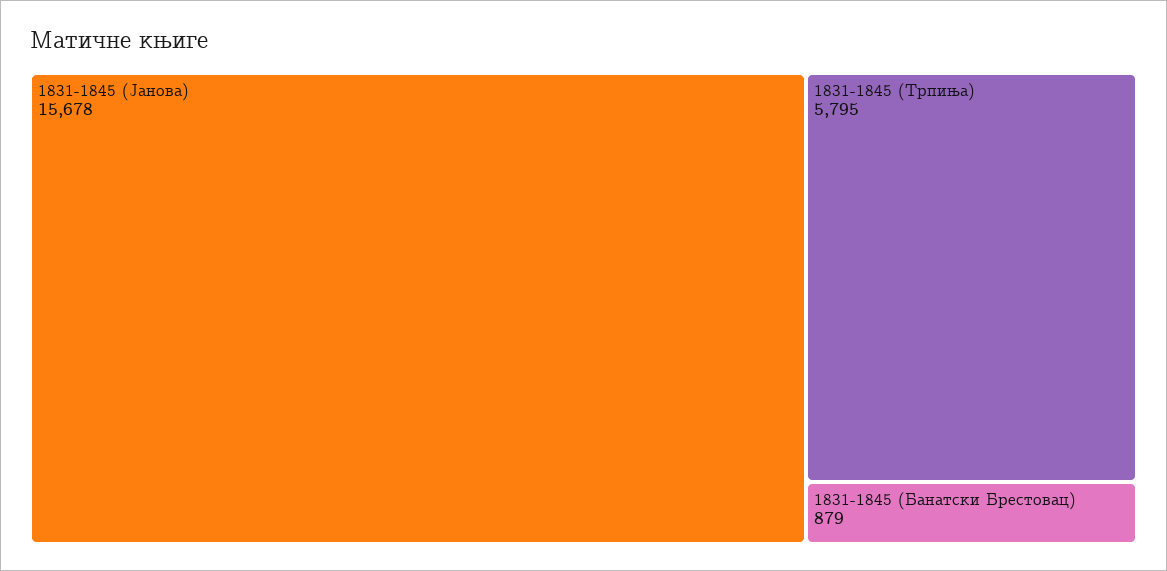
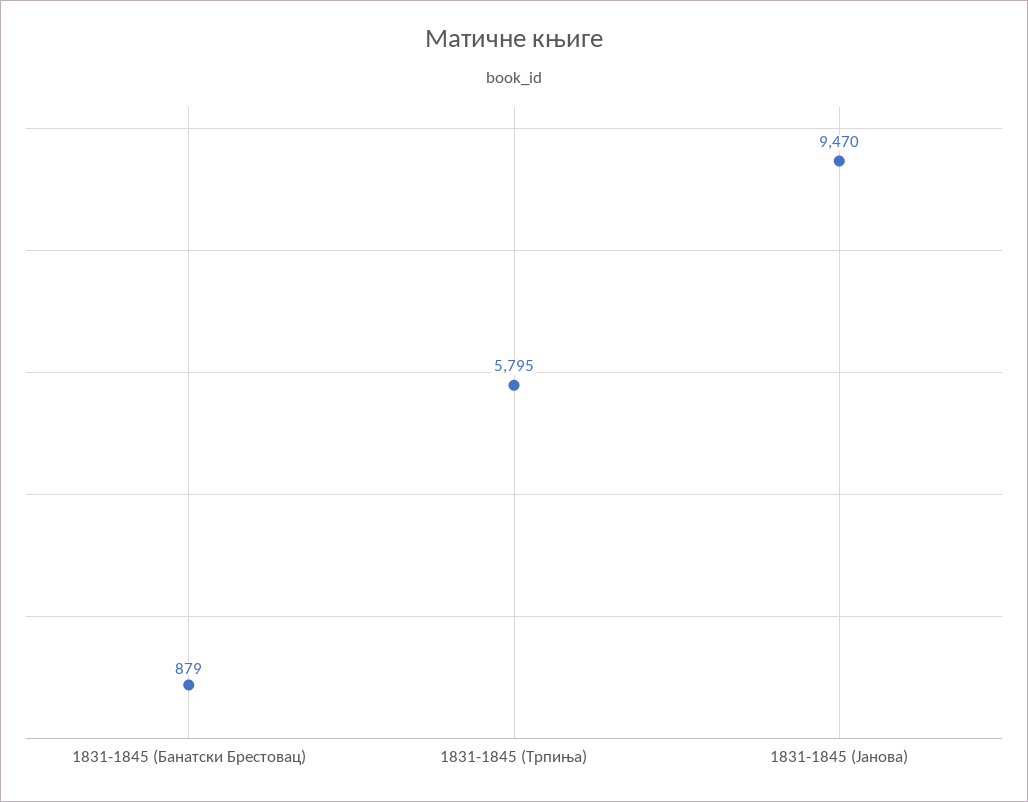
1831-1845 (Јанова): 15678 -> 9470

